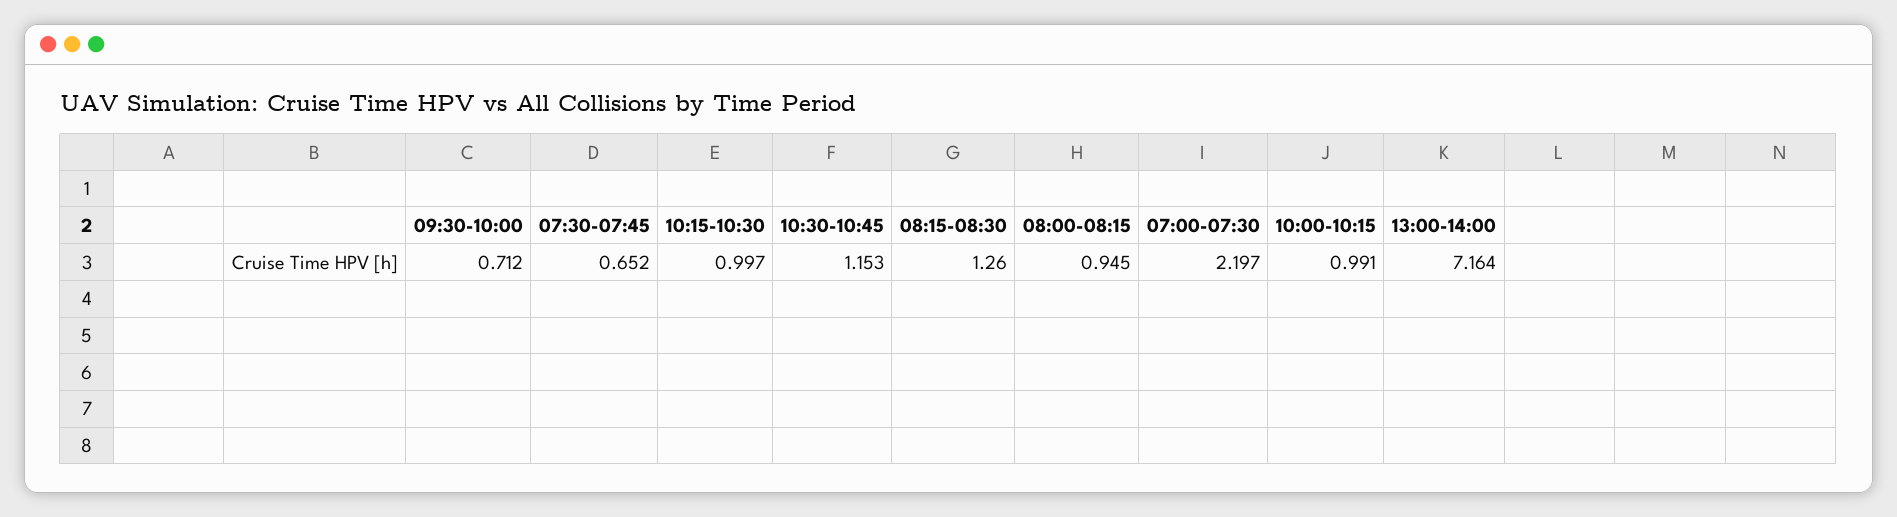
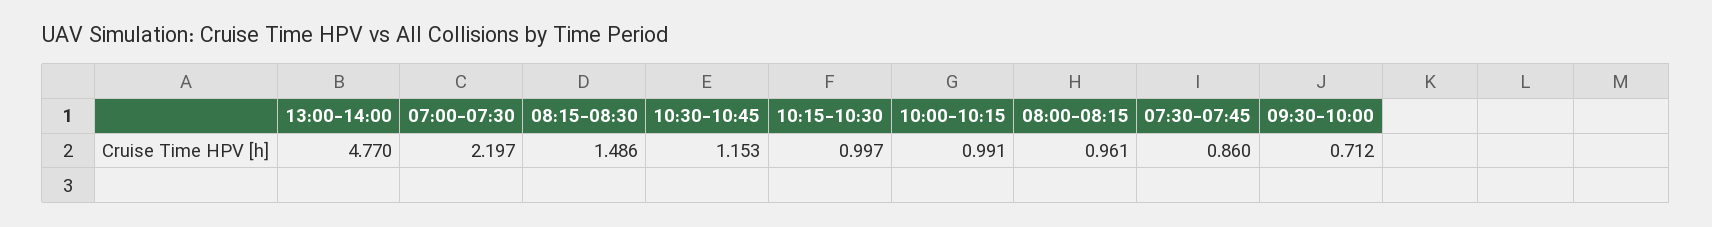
07:30-07:45: 0.652 -> 0.86
08:15-08:30: 1.26 -> 1.486
08:00-08:15: 0.945 -> 0.961
13:00-14:00: 7.164 -> 4.77

